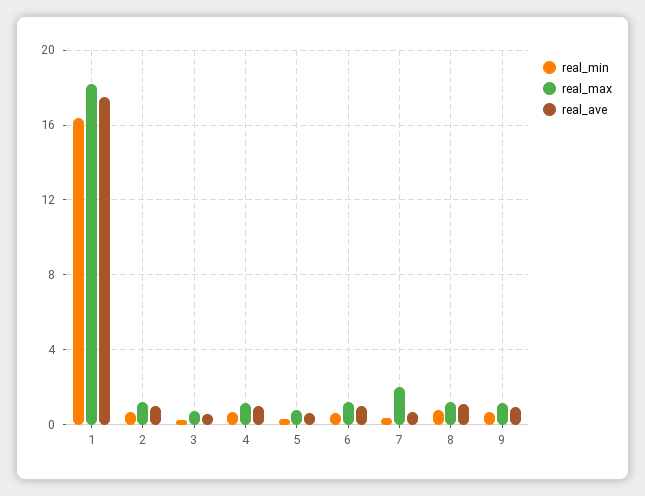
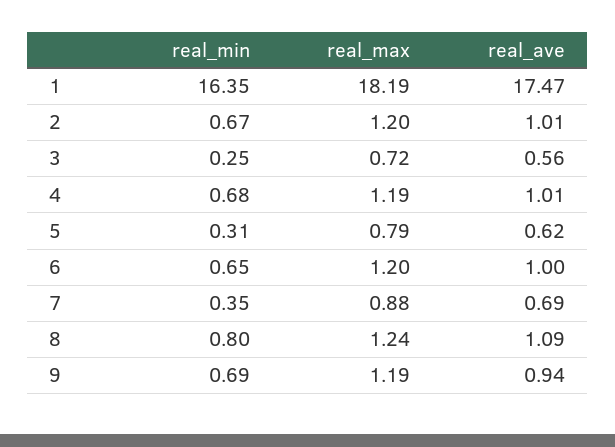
real_max, 7: 2 -> 0.88

